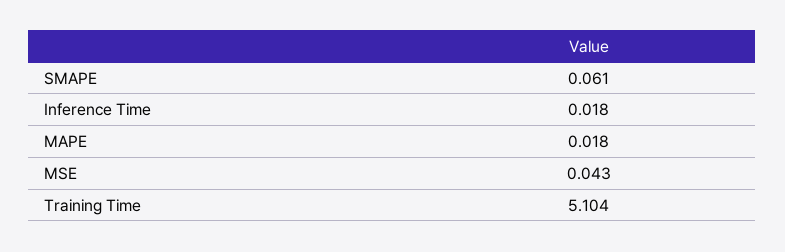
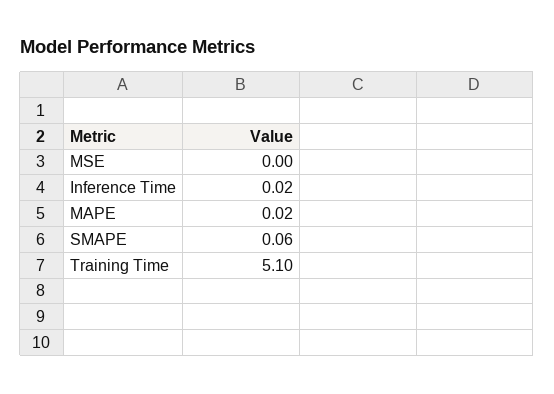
MSE: 0.043 -> 0

